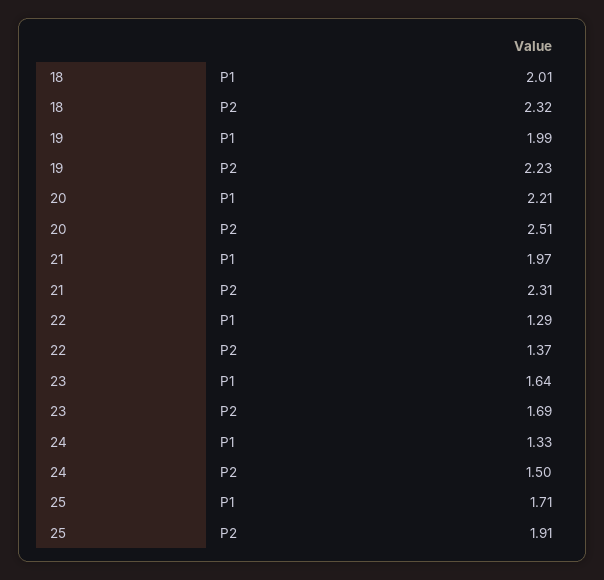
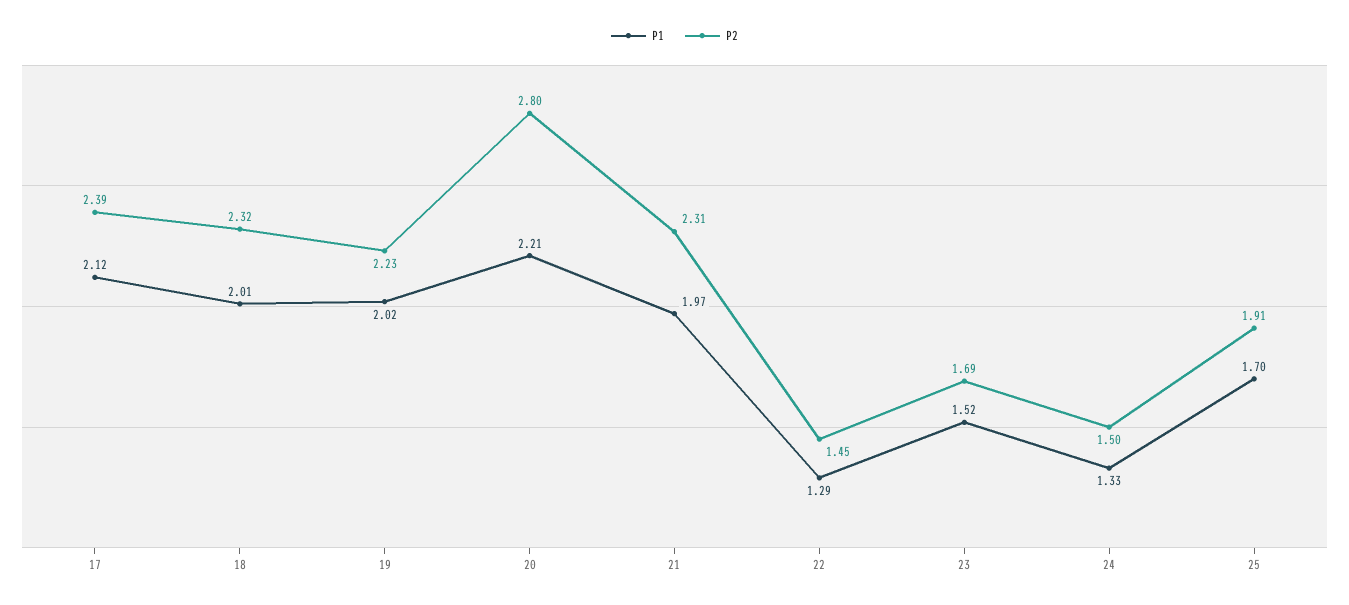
P1, 19: 1.99 -> 2.02
P2, 20: 2.51 -> 2.8
P2, 22: 1.37 -> 1.45
P1, 23: 1.64 -> 1.52
P1, 25: 1.71 -> 1.7
P1, 17: none -> 2.12
P2, 17: none -> 2.39

